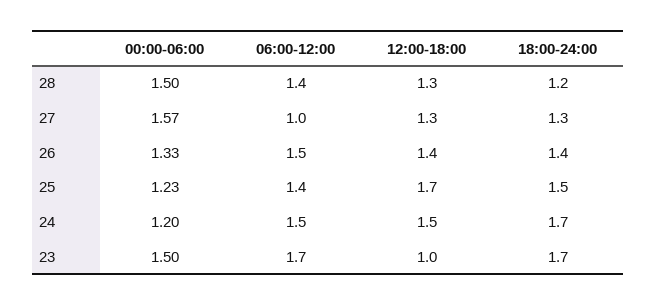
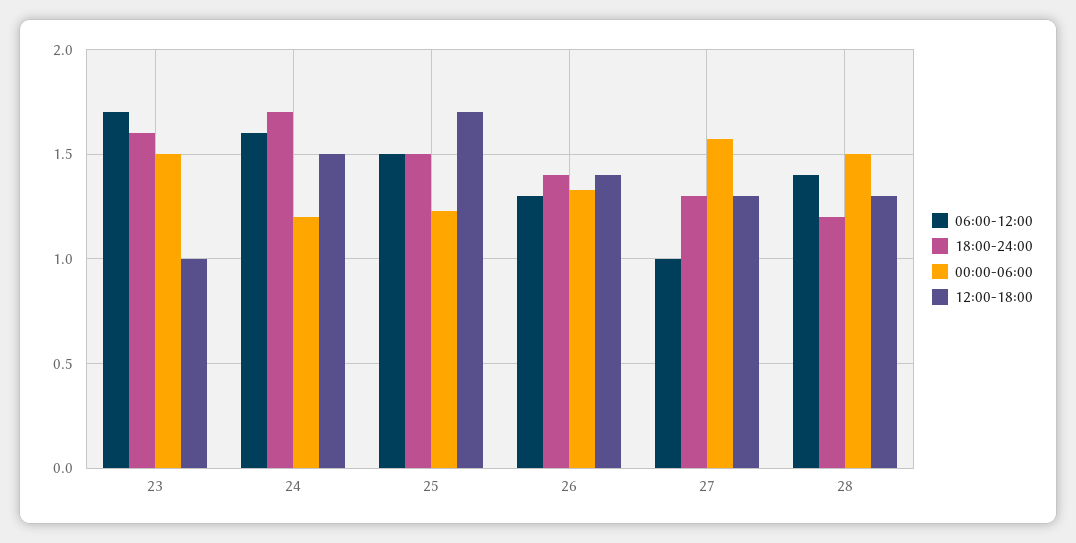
06:00-12:00, 26: 1.5 -> 1.3
06:00-12:00, 25: 1.4 -> 1.5
06:00-12:00, 24: 1.5 -> 1.6
18:00-24:00, 23: 1.7 -> 1.6

